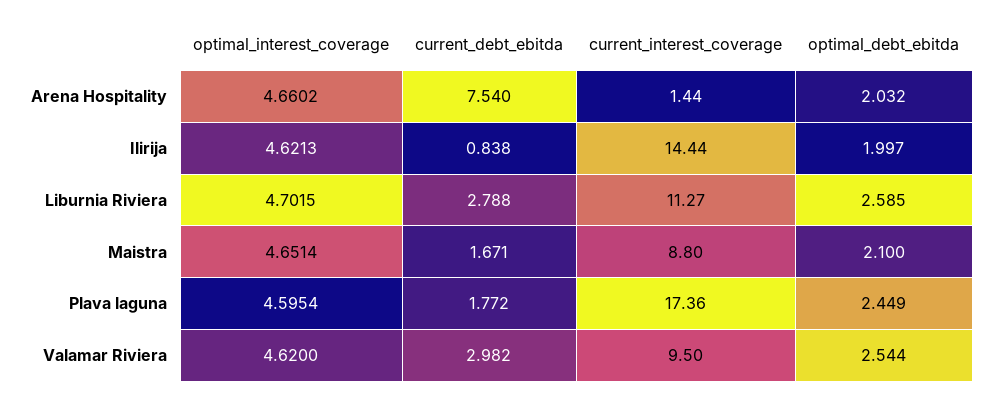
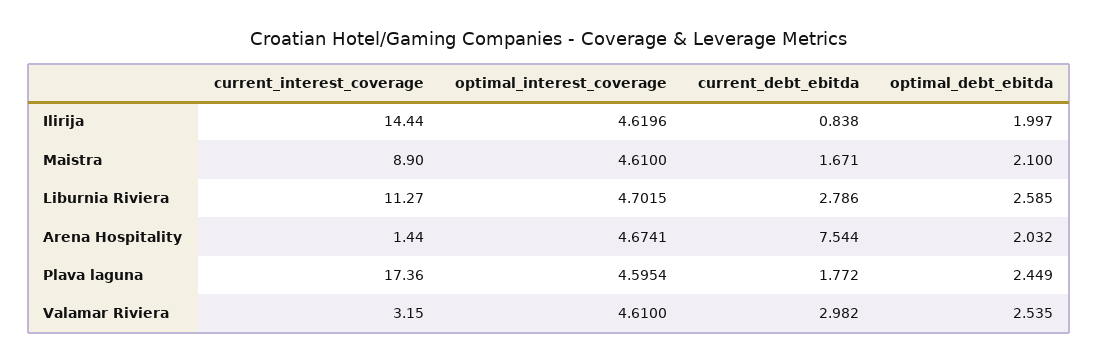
optimal_interest_coverage, Arena Hospitality: 4.6602 -> 4.6741
current_debt_ebitda, Arena Hospitality: 7.54 -> 7.544
optimal_interest_coverage, Ilirija: 4.6213 -> 4.6196
current_debt_ebitda, Liburnia Riviera: 2.788 -> 2.786
optimal_interest_coverage, Maistra: 4.6514 -> 4.61
current_interest_coverage, Maistra: 8.8 -> 8.9
optimal_interest_coverage, Valamar Riviera: 4.62 -> 4.61
current_interest_coverage, Valamar Riviera: 9.5 -> 3.15
optimal_debt_ebitda, Valamar Riviera: 2.544 -> 2.535

